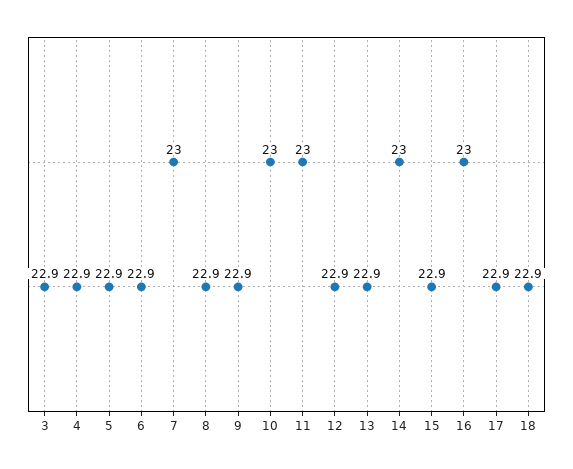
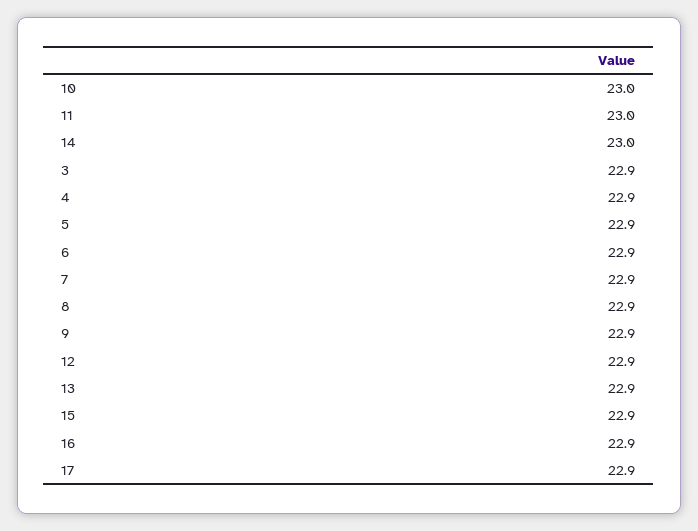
7: 23 -> 22.9
16: 23 -> 22.9
18: 22.9 -> none

